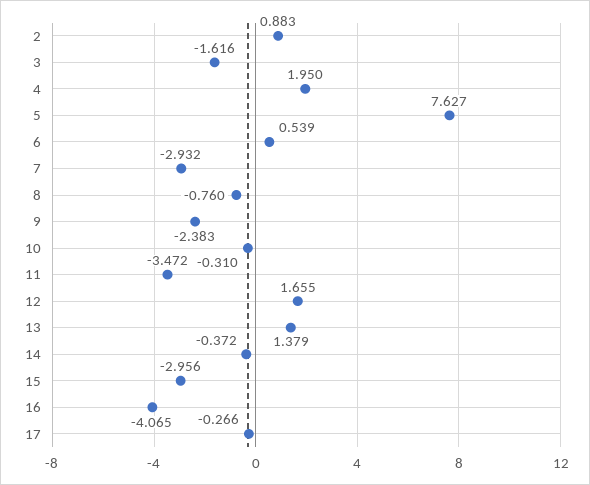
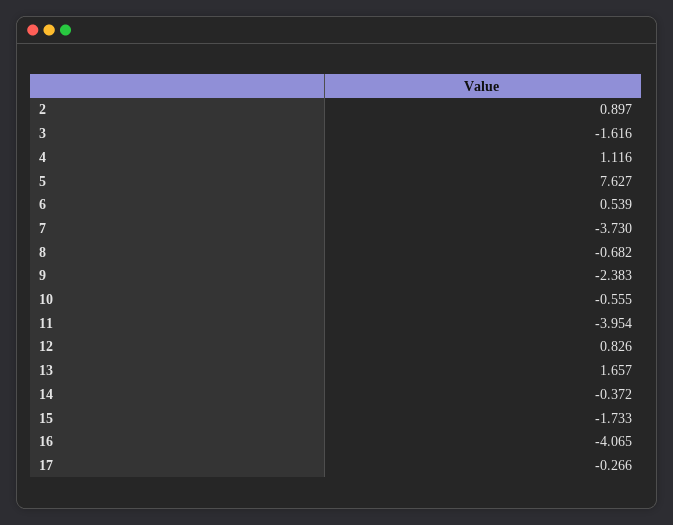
2: 0.883 -> 0.897
4: 1.95 -> 1.116
7: -2.932 -> -3.73
8: -0.76 -> -0.682
10: -0.31 -> -0.555
11: -3.472 -> -3.954
12: 1.655 -> 0.826
13: 1.379 -> 1.657
15: -2.956 -> -1.733

